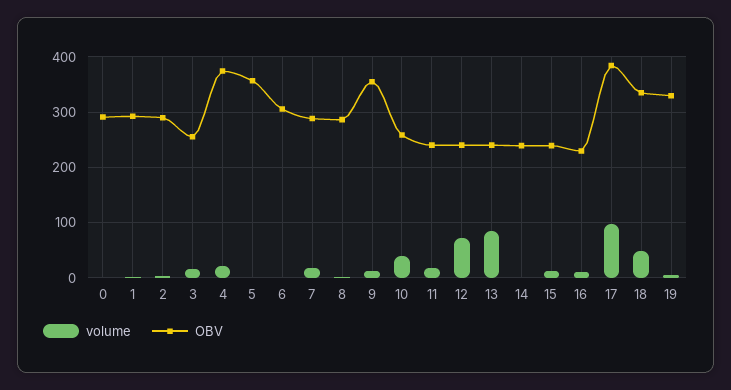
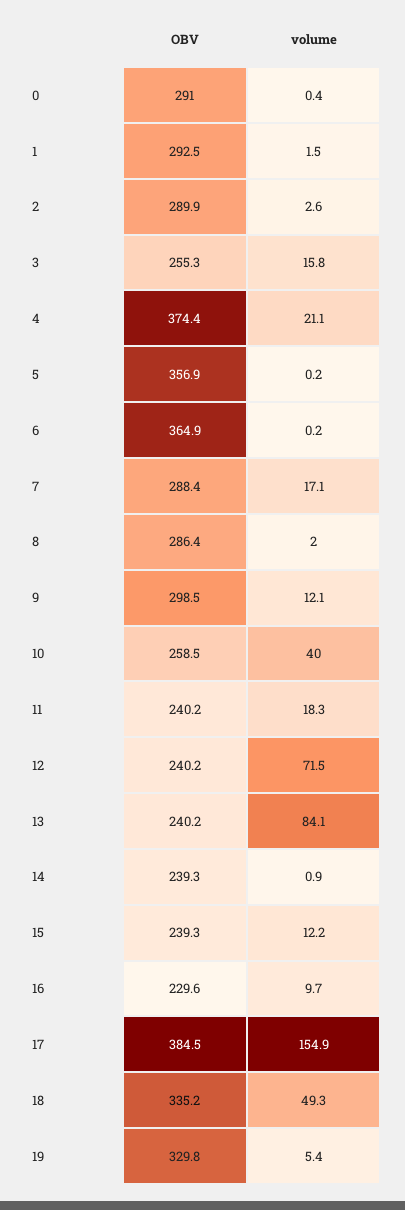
OBV, 6: 300 -> 364.9
OBV, 9: 360 -> 298.5
volume, 17: 100 -> 154.9

